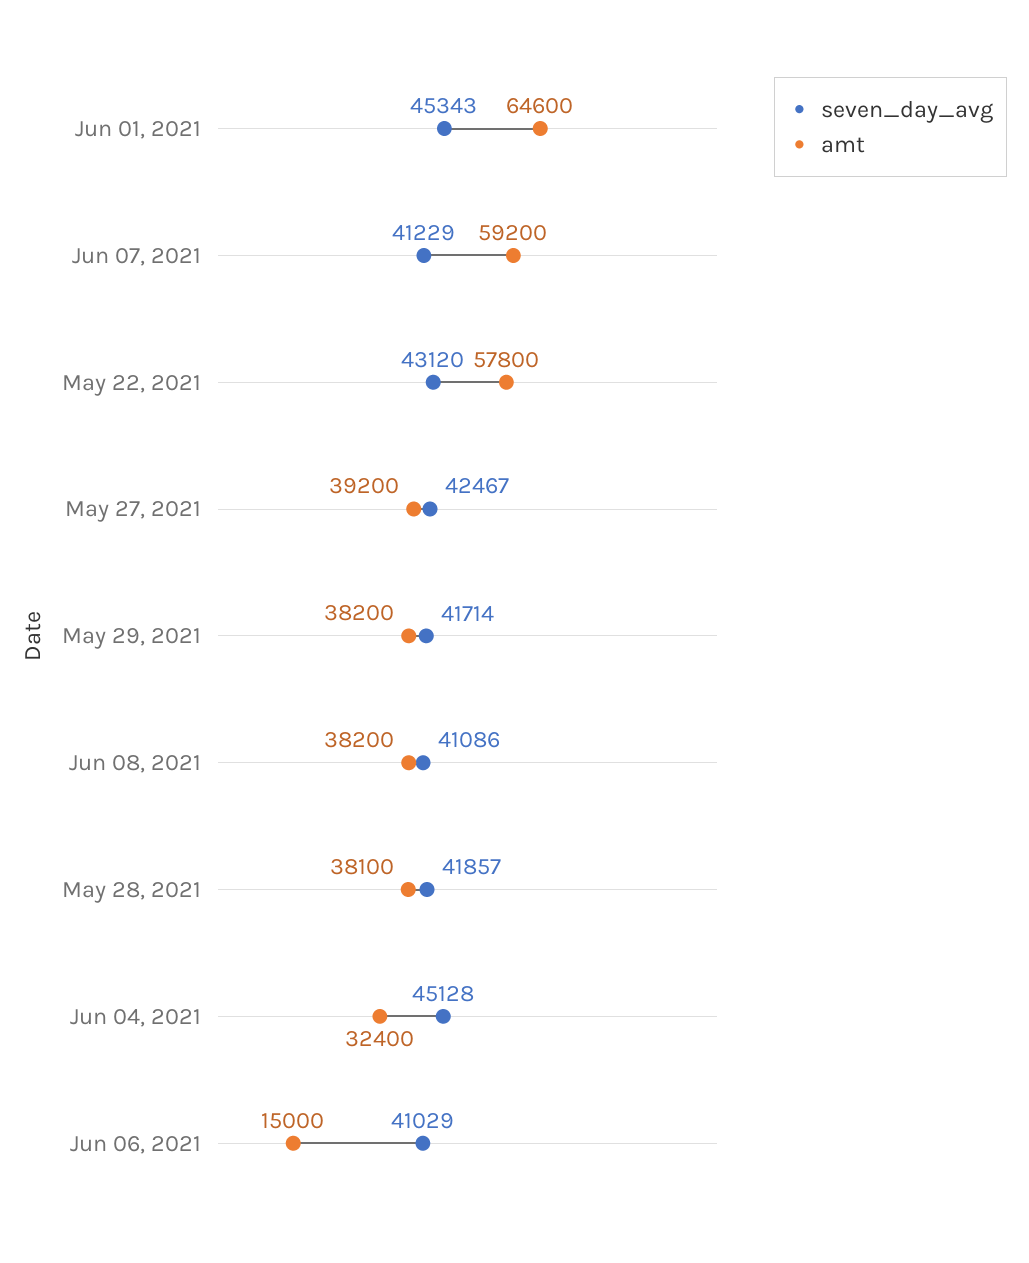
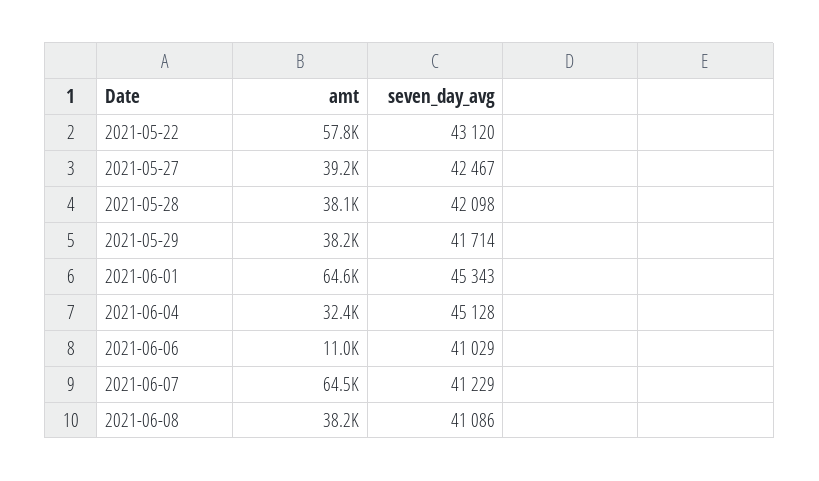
amt, Jun 07, 2021: 59200 -> 64500
seven_day_avg, May 28, 2021: 41857 -> 42098
amt, Jun 06, 2021: 15000 -> 11000

